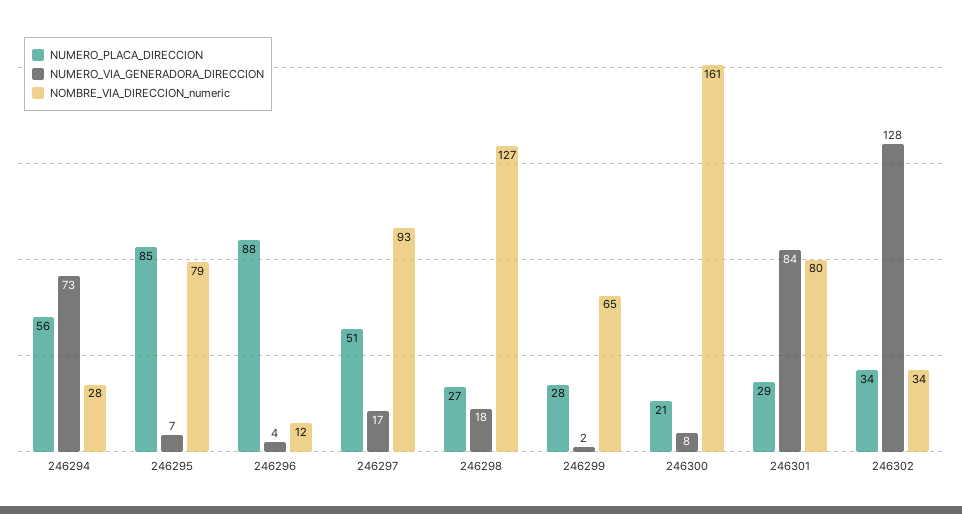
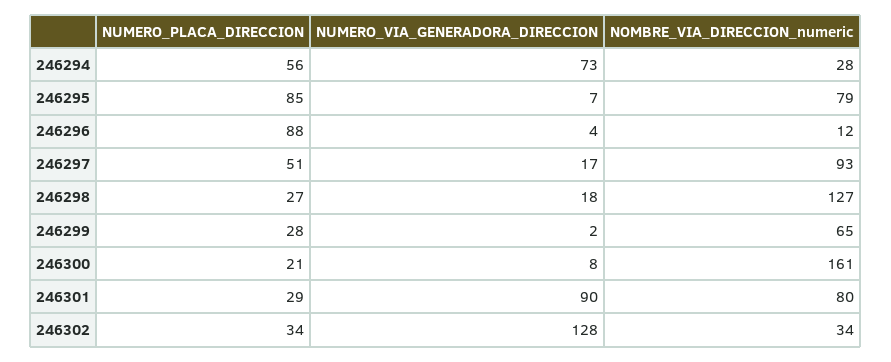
NUMERO_VIA_GENERADORA_DIRECCION, 246301: 84 -> 90

